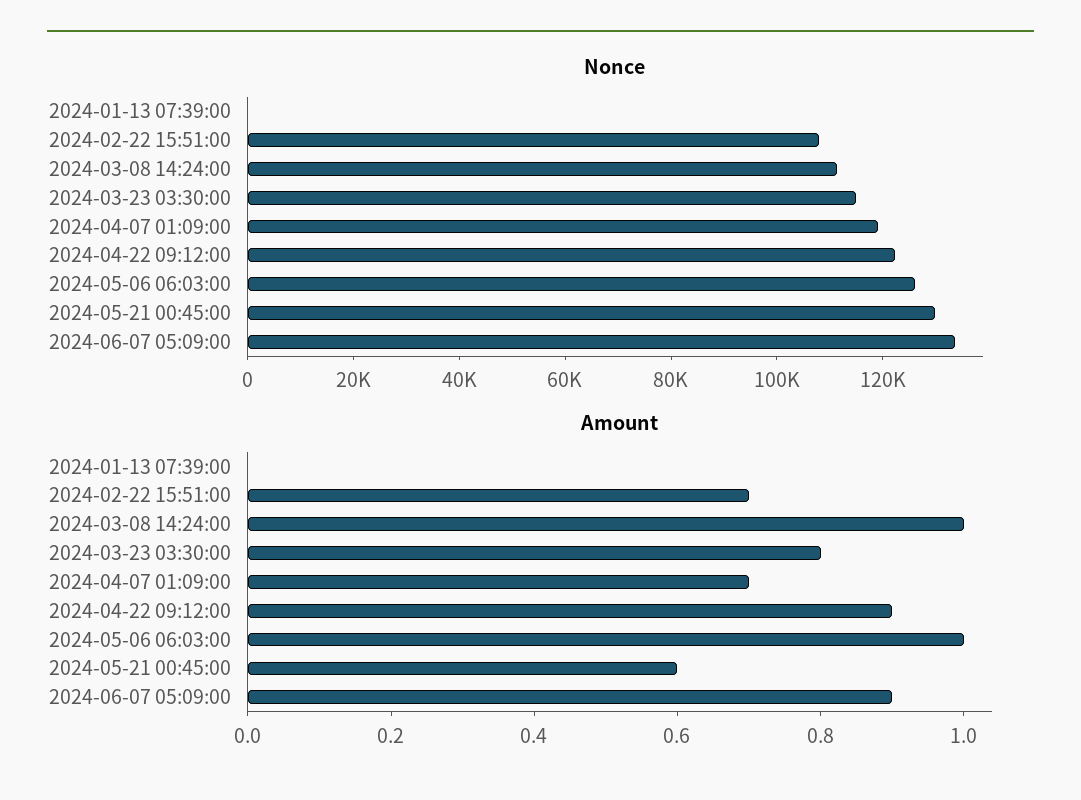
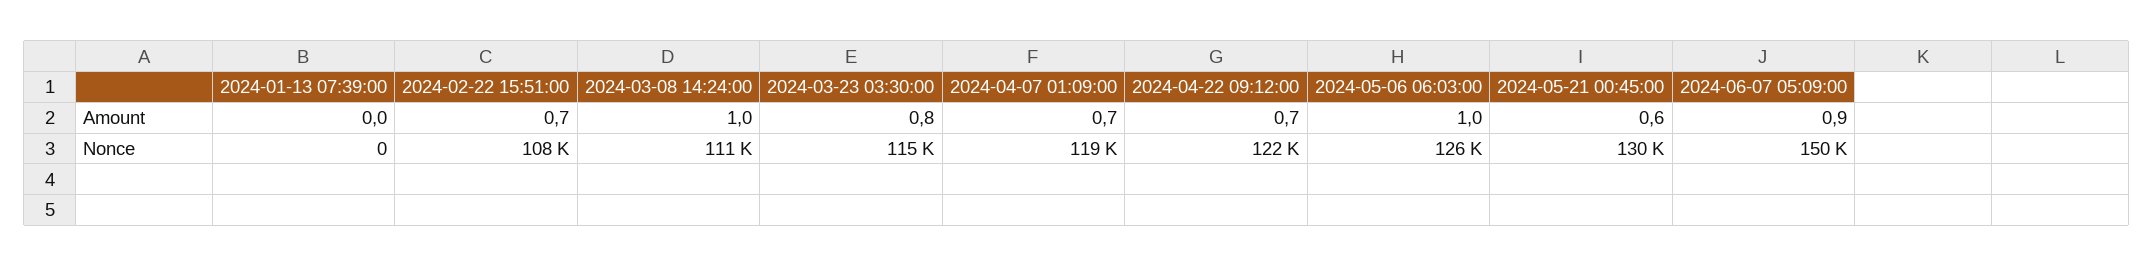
Nonce, 2024-06-07 05:09:00: 135000 -> 150000
Amount, 2024-04-22 09:12:00: 0.9 -> 0.7

